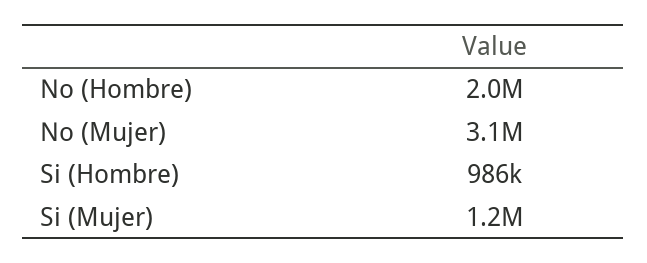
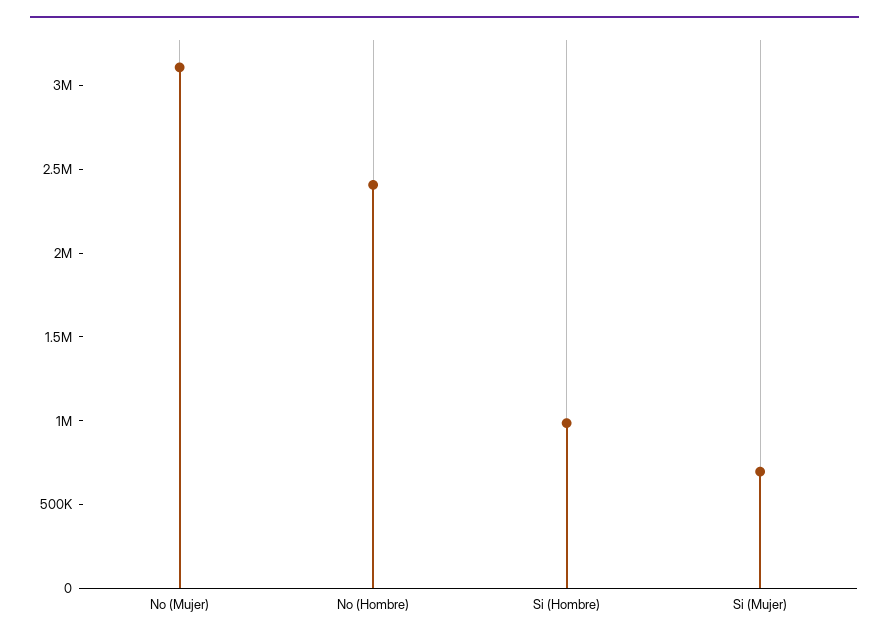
No (Hombre): 2000000 -> 2400000
Si (Mujer): 1200000 -> 700000

